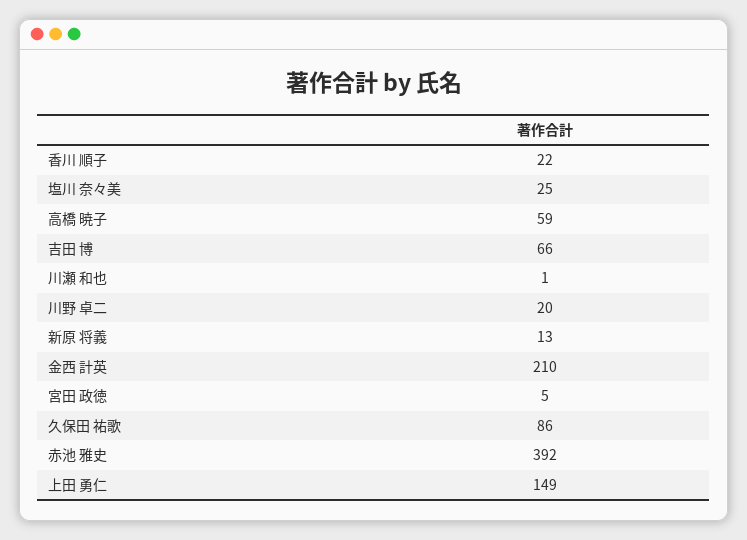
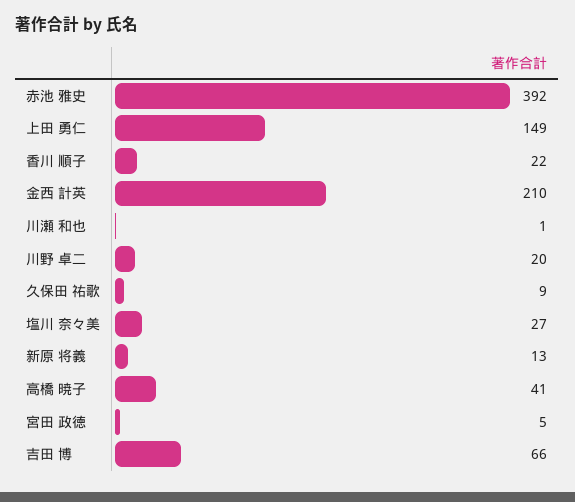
塩川 奈々美: 25 -> 27
高橋 暁子: 59 -> 41
久保田 祐歌: 86 -> 9

